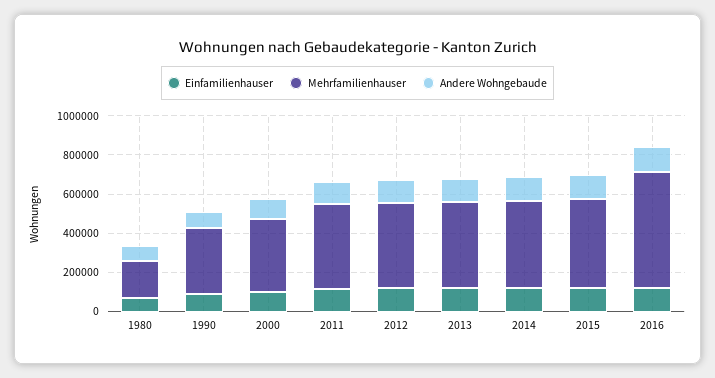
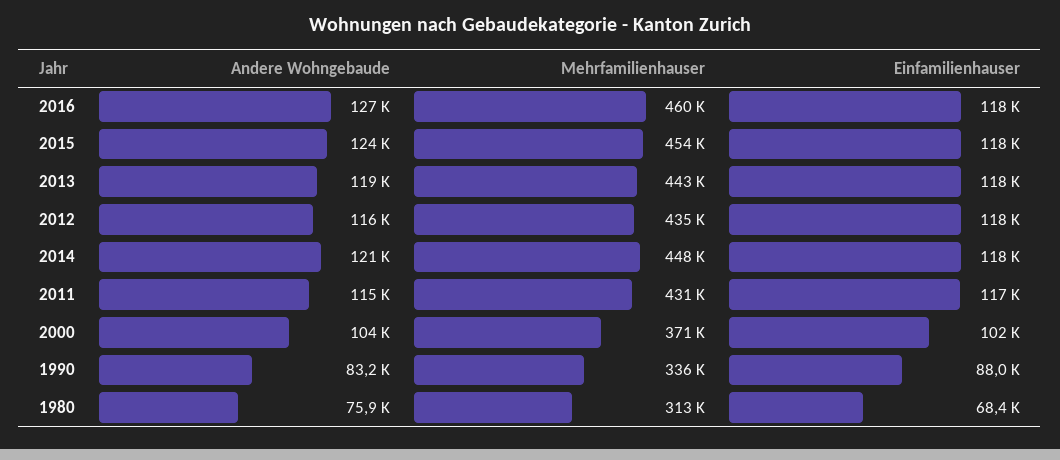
Mehrfamilienhauser, 1980: 200000 -> 313000
Mehrfamilienhauser, 2016: 600000 -> 460000

